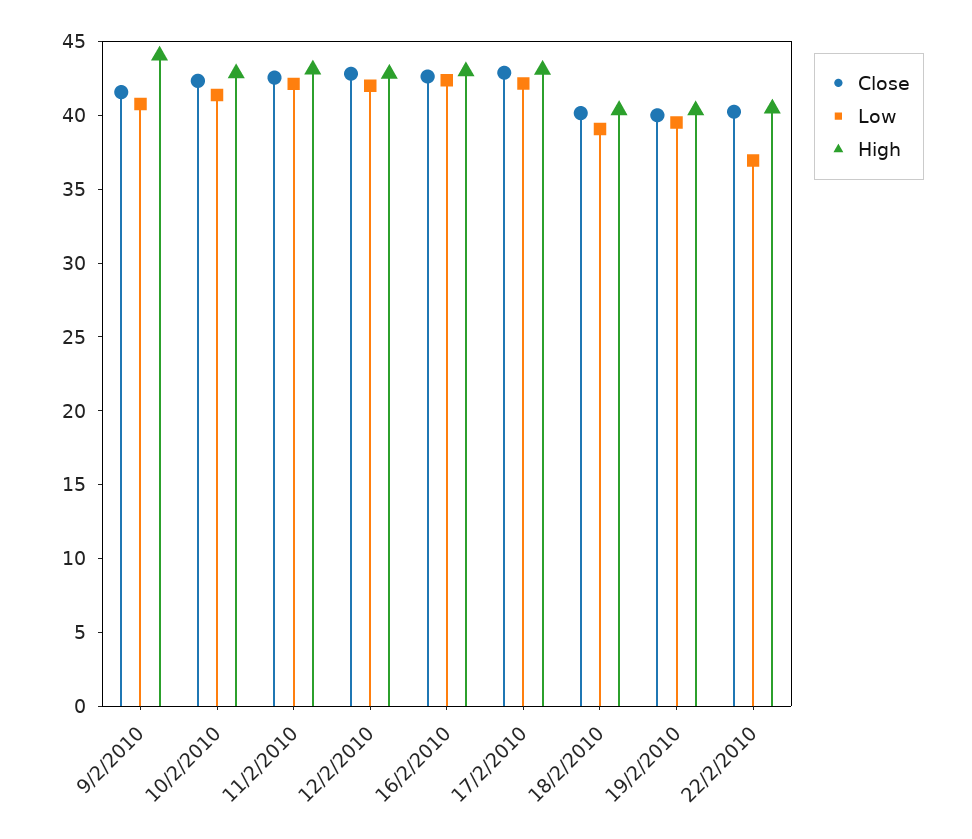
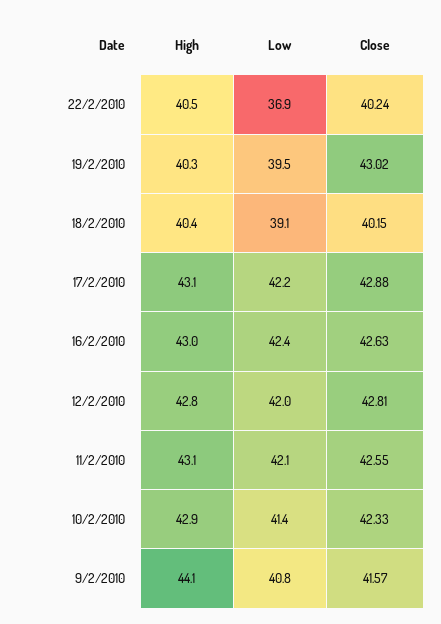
Close, 19/2/2010: 40 -> 43.02

